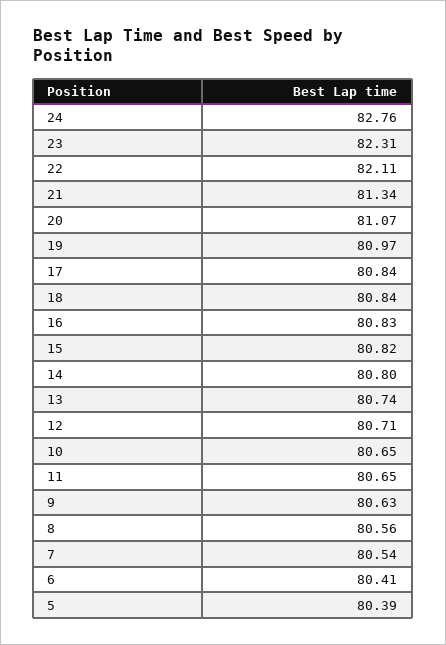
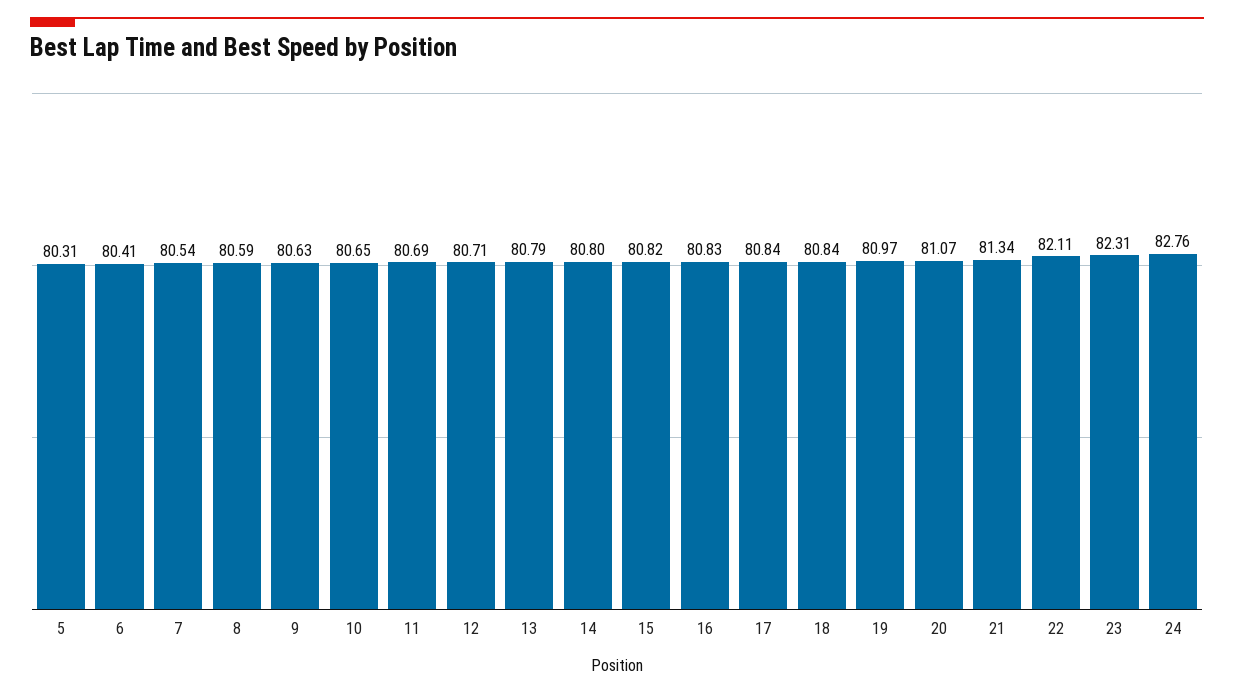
13: 80.74 -> 80.79
11: 80.65 -> 80.69
8: 80.56 -> 80.59
5: 80.39 -> 80.31

